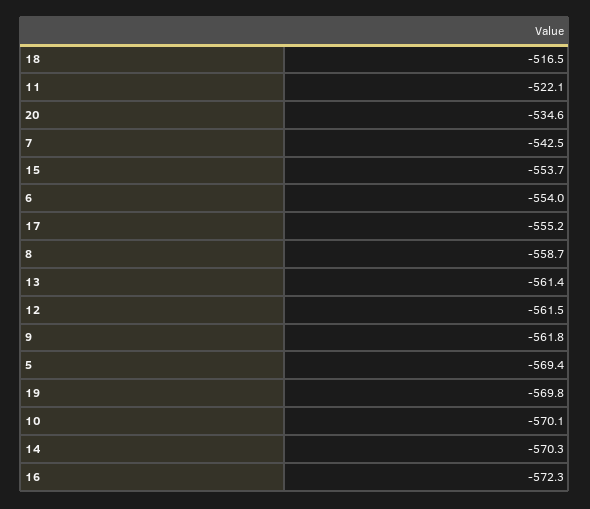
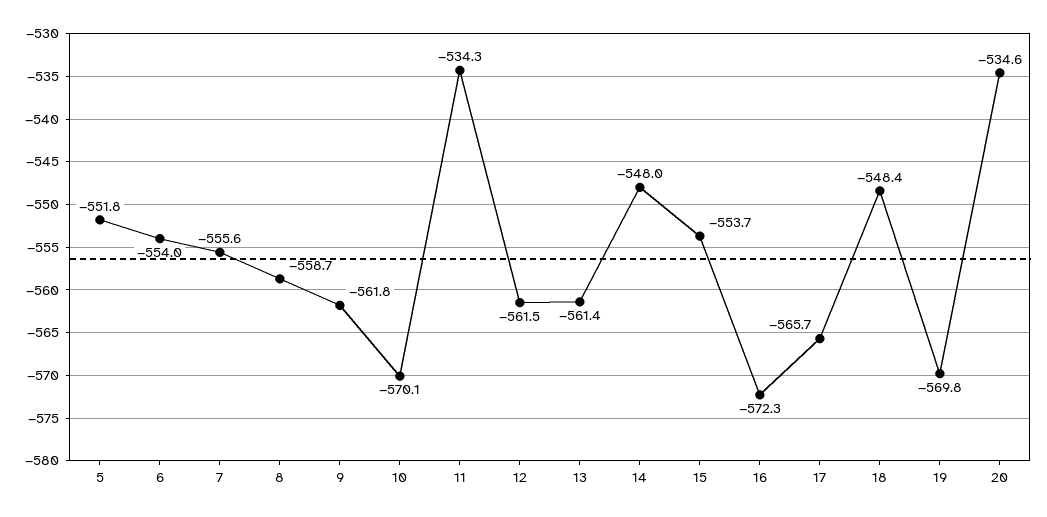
18: -516.5 -> -548.4
11: -522.1 -> -534.3
7: -542.5 -> -555.6
17: -555.2 -> -565.7
5: -569.4 -> -551.8
14: -570.3 -> -548

